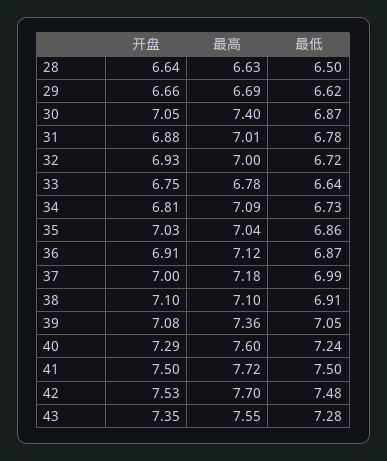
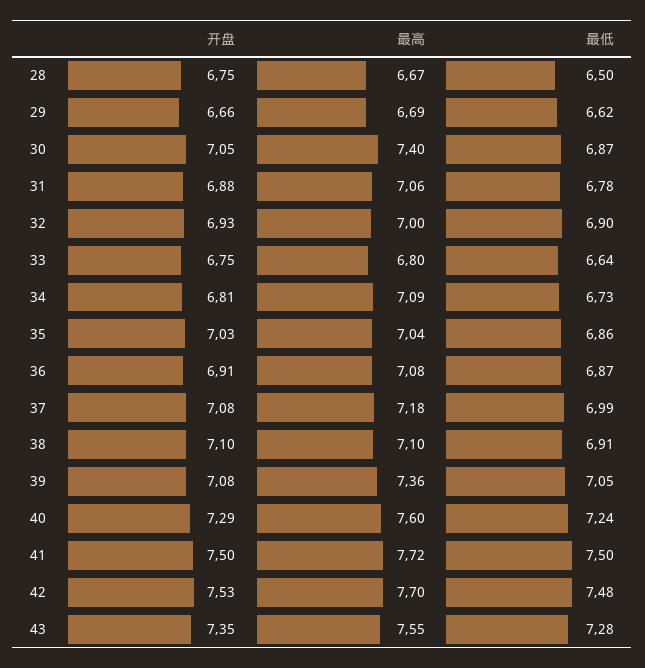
开盘, 28: 6.64 -> 6.75
最高, 28: 6.63 -> 6.67
最高, 31: 7.01 -> 7.06
最低, 32: 6.72 -> 6.9
最高, 33: 6.78 -> 6.8
最高, 36: 7.12 -> 7.08
开盘, 37: 7 -> 7.08

